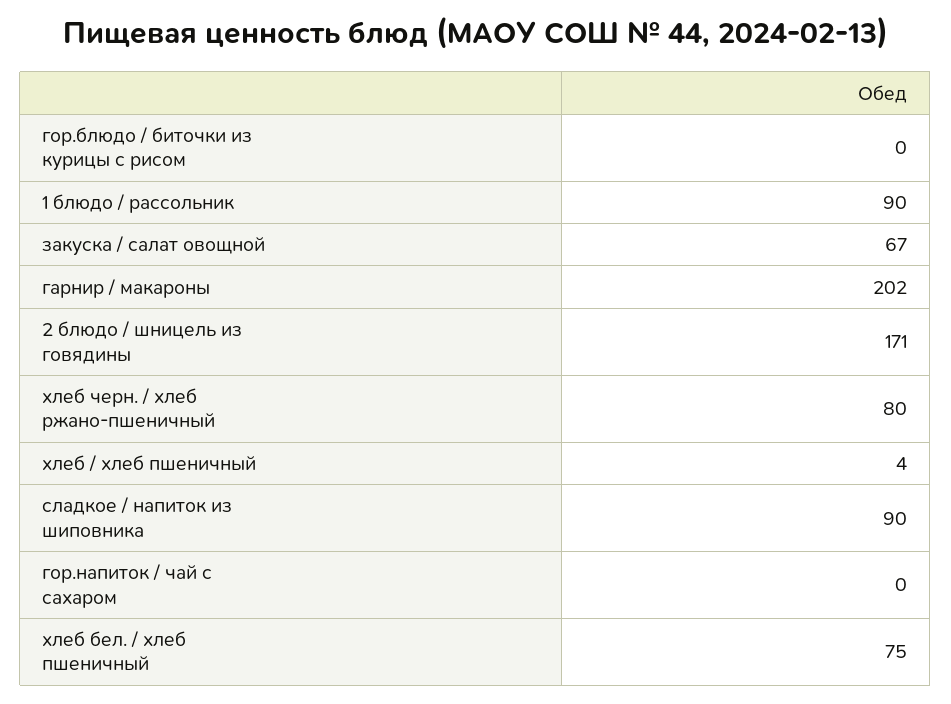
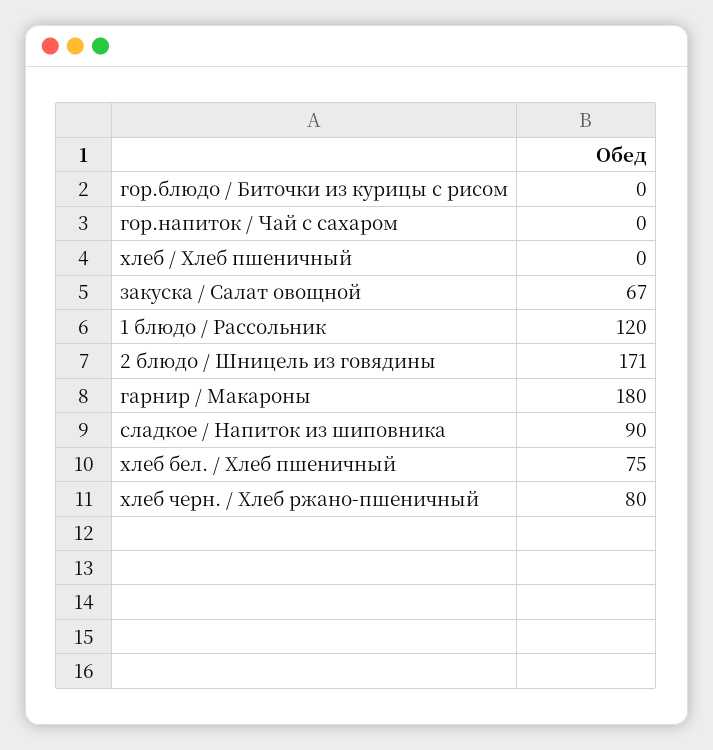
1 блюдо / рассольник: 90 -> 120
гарнир / макароны: 202 -> 180
хлеб / хлеб пшеничный: 4 -> 0

